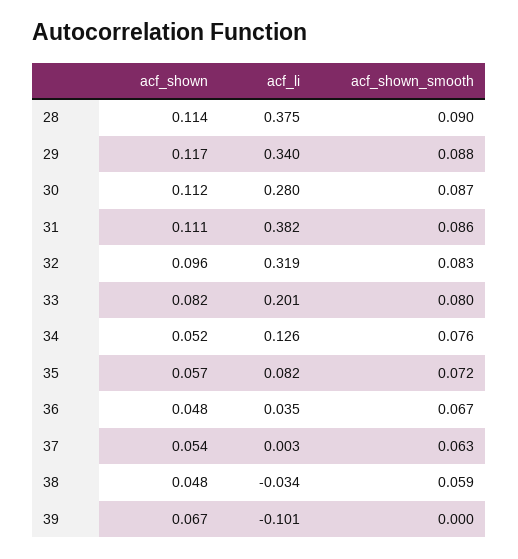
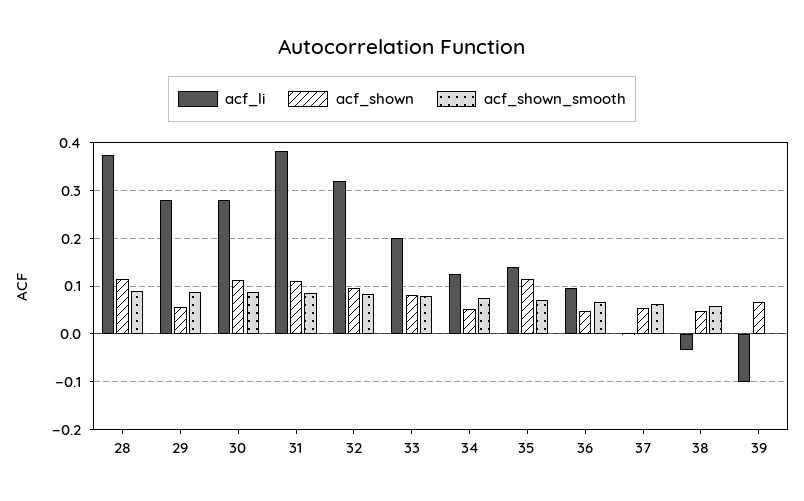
acf_shown, 29: 0.117 -> 0.06
acf_li, 29: 0.34 -> 0.28
acf_shown, 35: 0.057 -> 0.12
acf_li, 35: 0.082 -> 0.14
acf_li, 36: 0.035 -> 0.1

